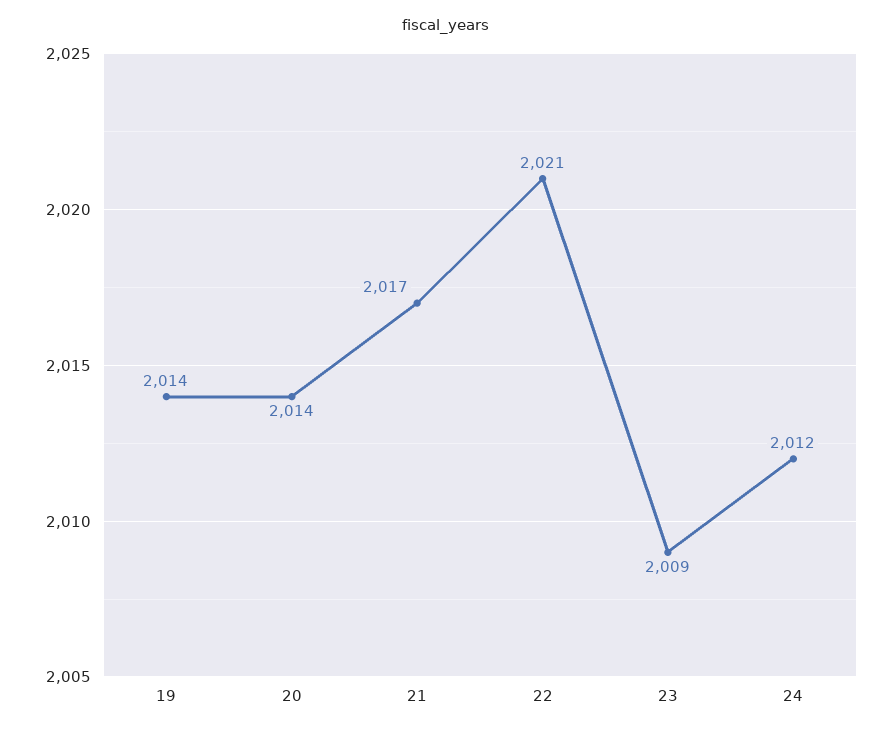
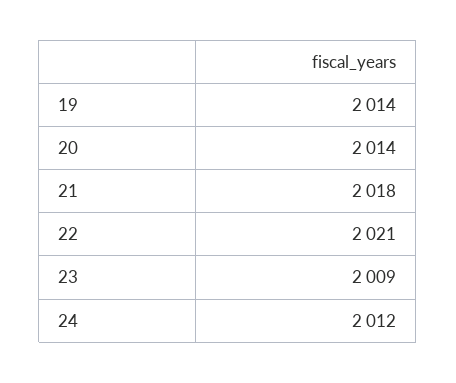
21: 2017 -> 2018

